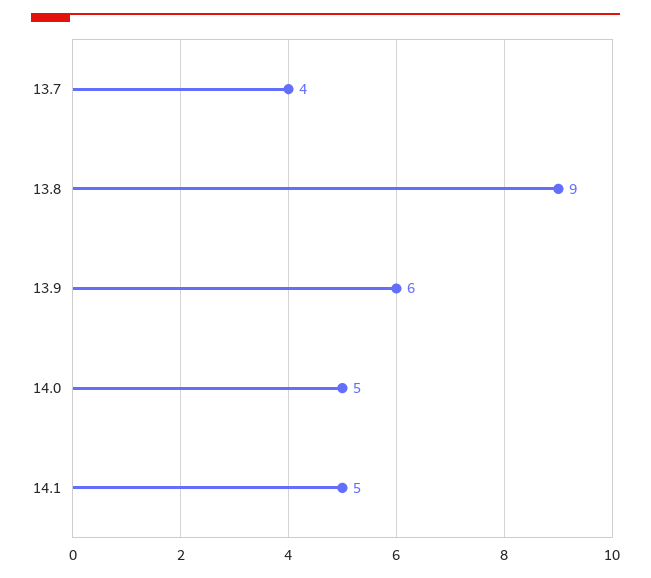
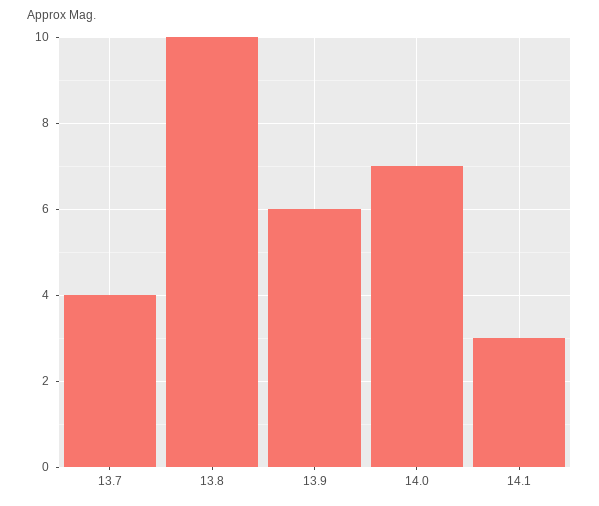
13.8: 9 -> 10
14.0: 5 -> 7
14.1: 5 -> 3

